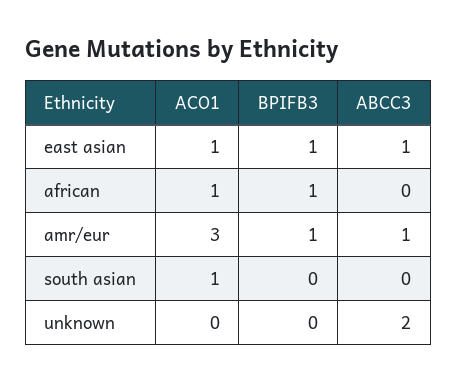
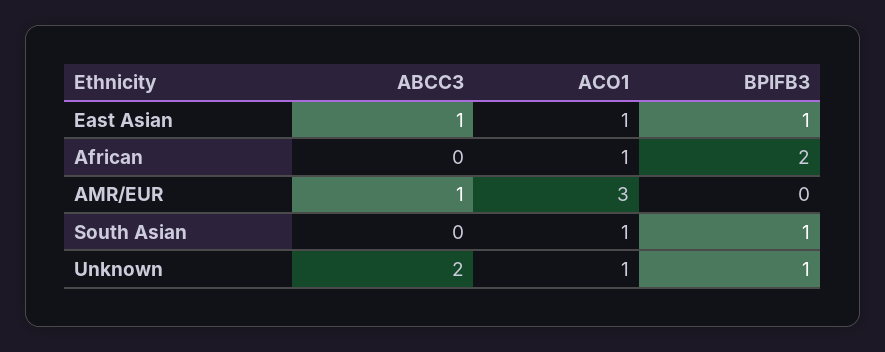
BPIFB3, african: 1 -> 2
BPIFB3, amr/eur: 1 -> 0
BPIFB3, south asian: 0 -> 1
ACO1, unknown: 0 -> 1
BPIFB3, unknown: 0 -> 1

